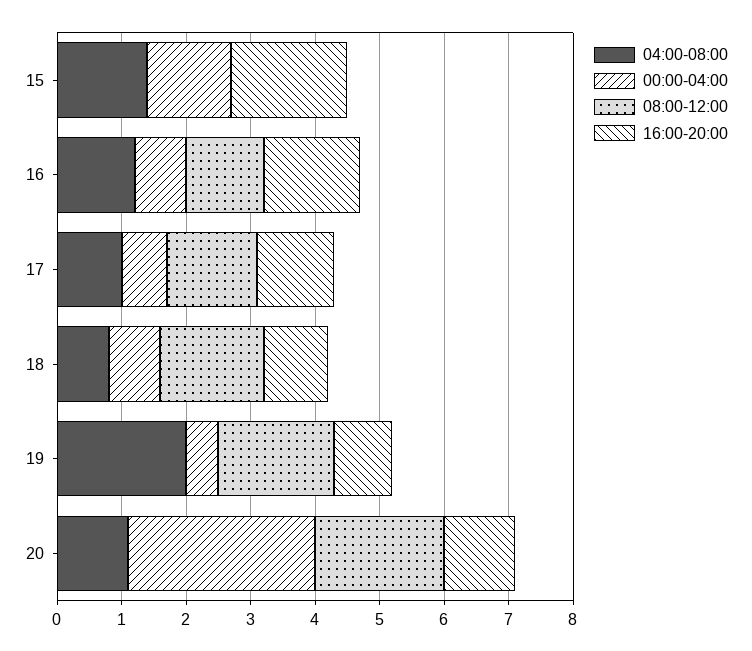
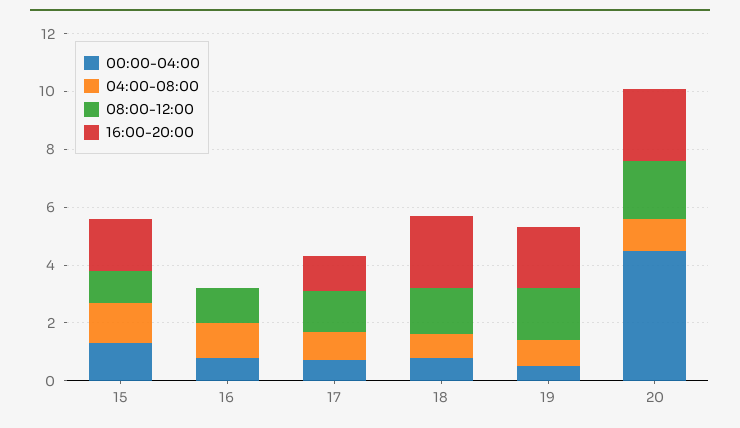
08:00-12:00, 15: 0 -> 1
16:00-20:00, 16: 1.5 -> 0
16:00-20:00, 18: 1 -> 2.5
04:00-08:00, 19: 2 -> 1
16:00-20:00, 19: 1 -> 2
00:00-04:00, 20: 3 -> 4.5
16:00-20:00, 20: 1 -> 2.5

